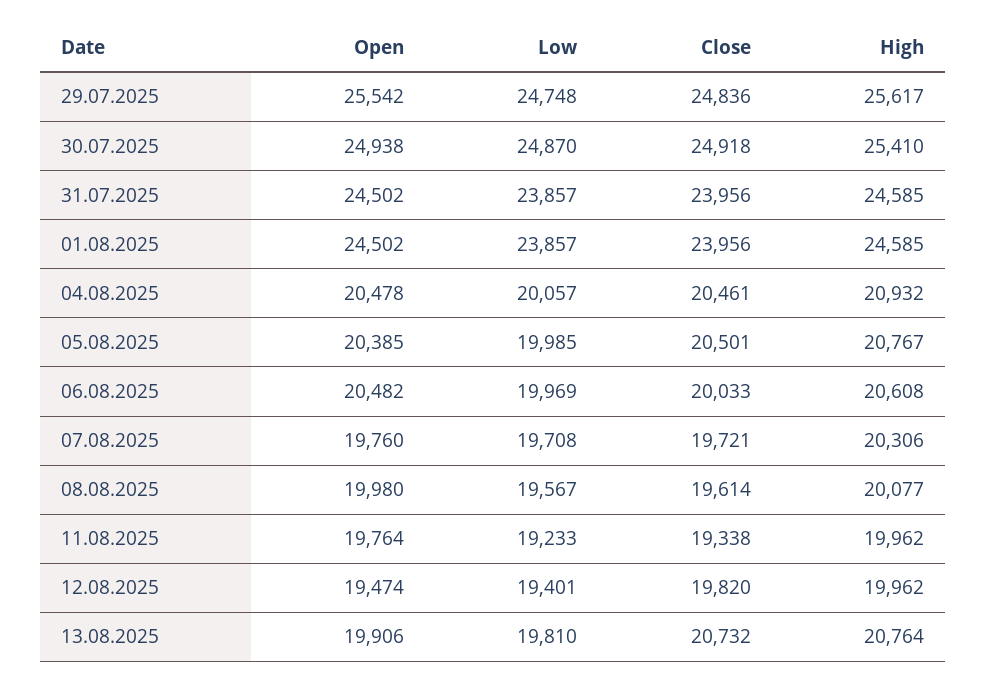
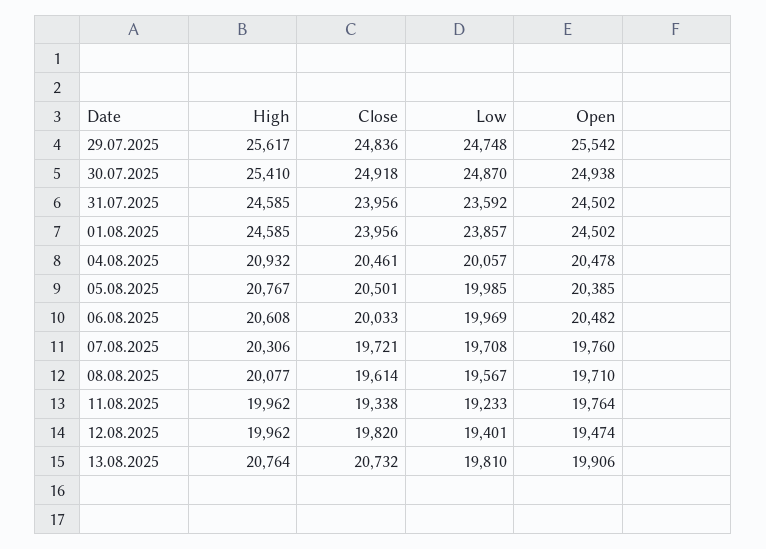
Low, 31.07.2025: 23857 -> 23592
Open, 08.08.2025: 19980 -> 19710

